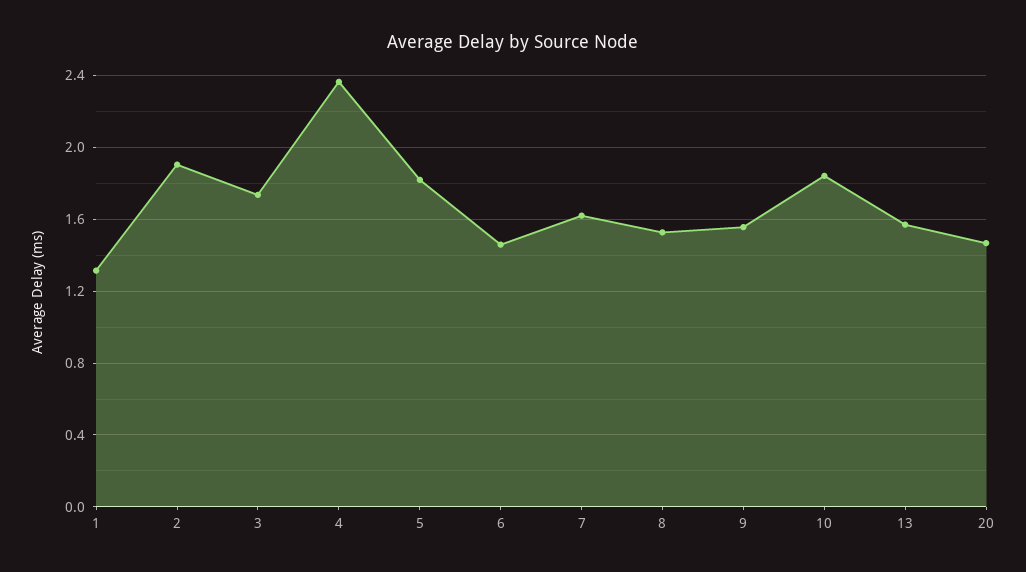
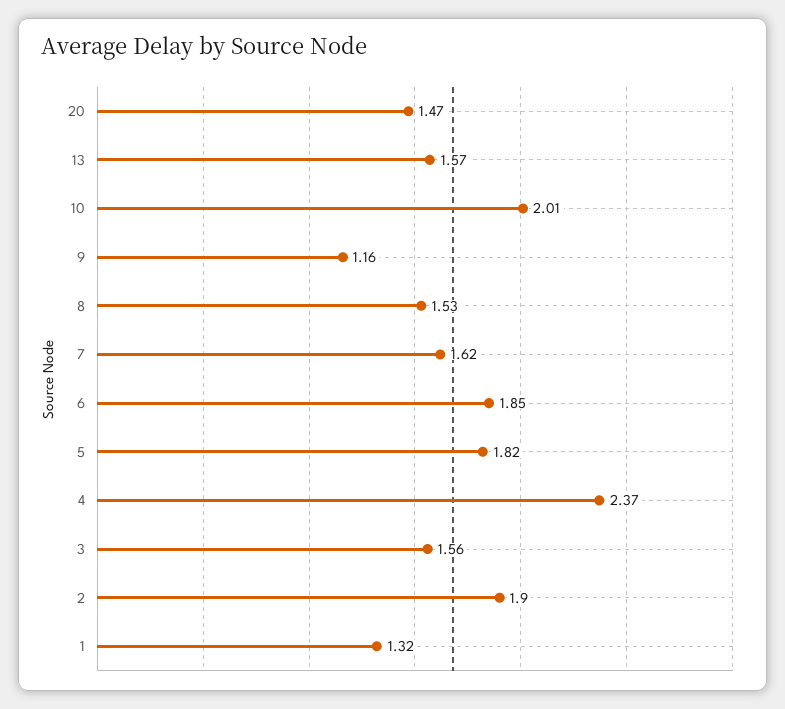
3: 1.75 -> 1.56
6: 1.45 -> 1.85
9: 1.55 -> 1.16
10: 1.85 -> 2.01

